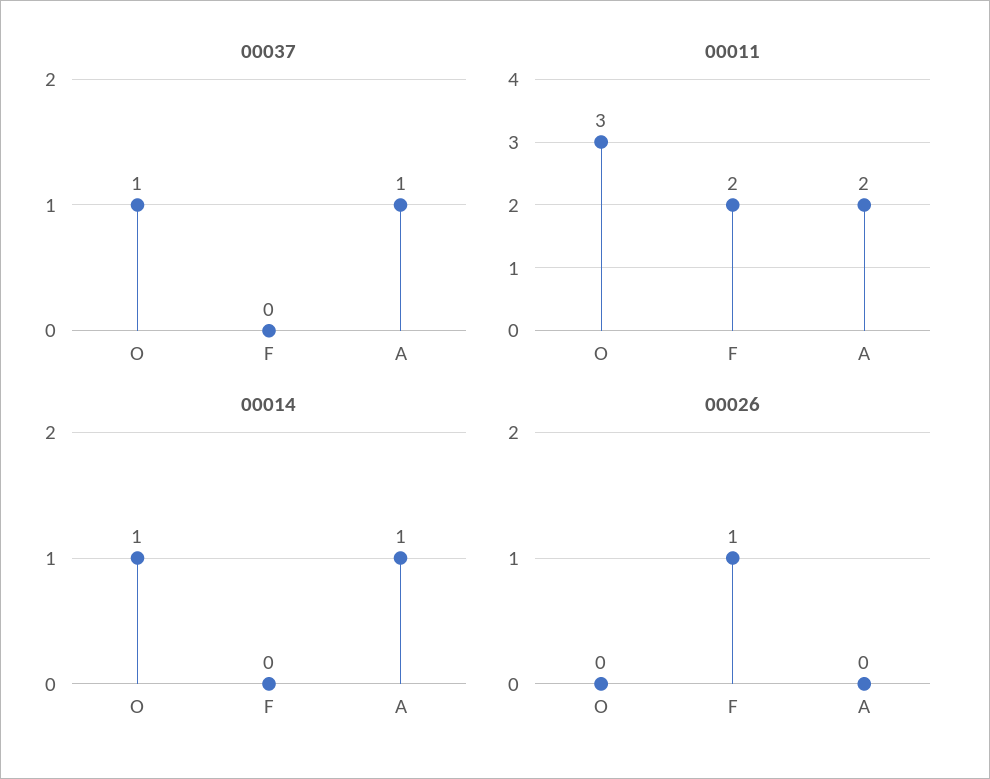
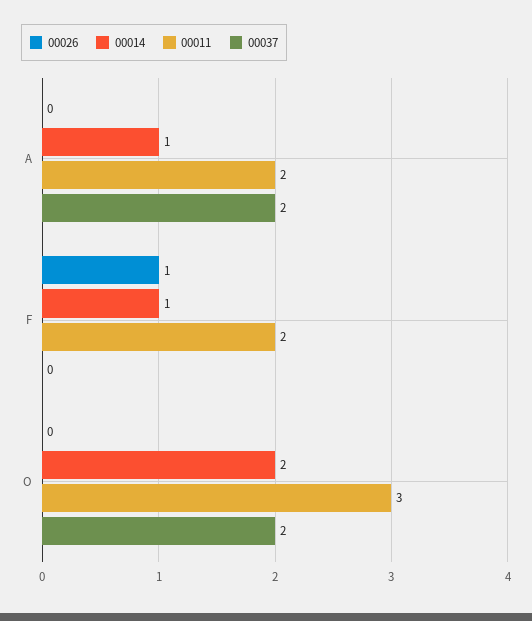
00037, O: 1 -> 2
00037, A: 1 -> 2
00014, O: 1 -> 2
00014, F: 0 -> 1

